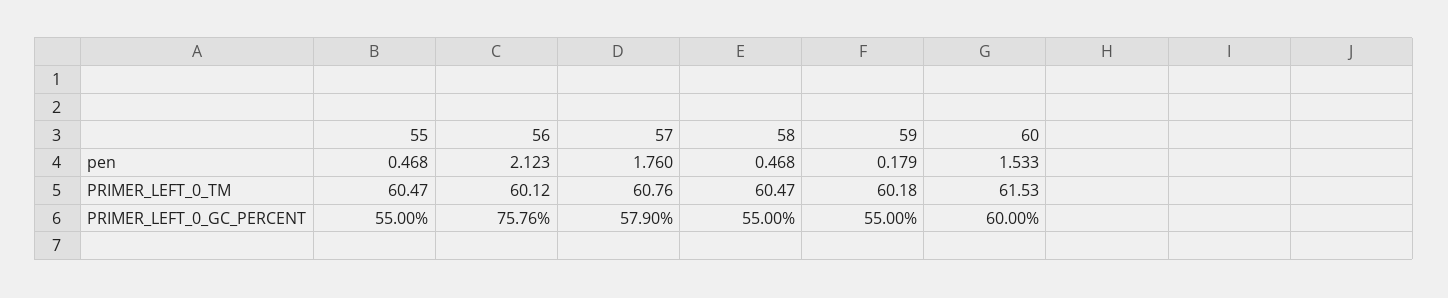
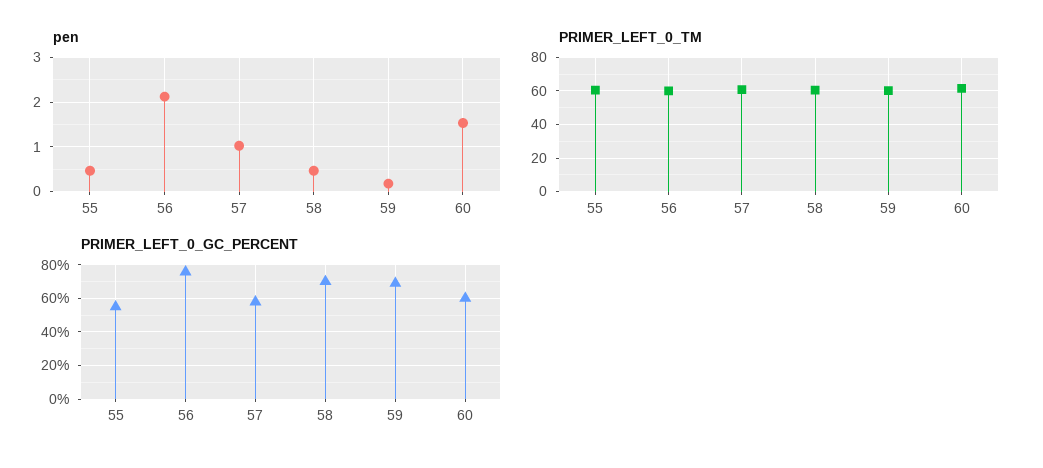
pen, 57: 1.76 -> 1
PRIMER_LEFT_0_GC_PERCENT, 58: 55 -> 70
PRIMER_LEFT_0_GC_PERCENT, 59: 55 -> 70

